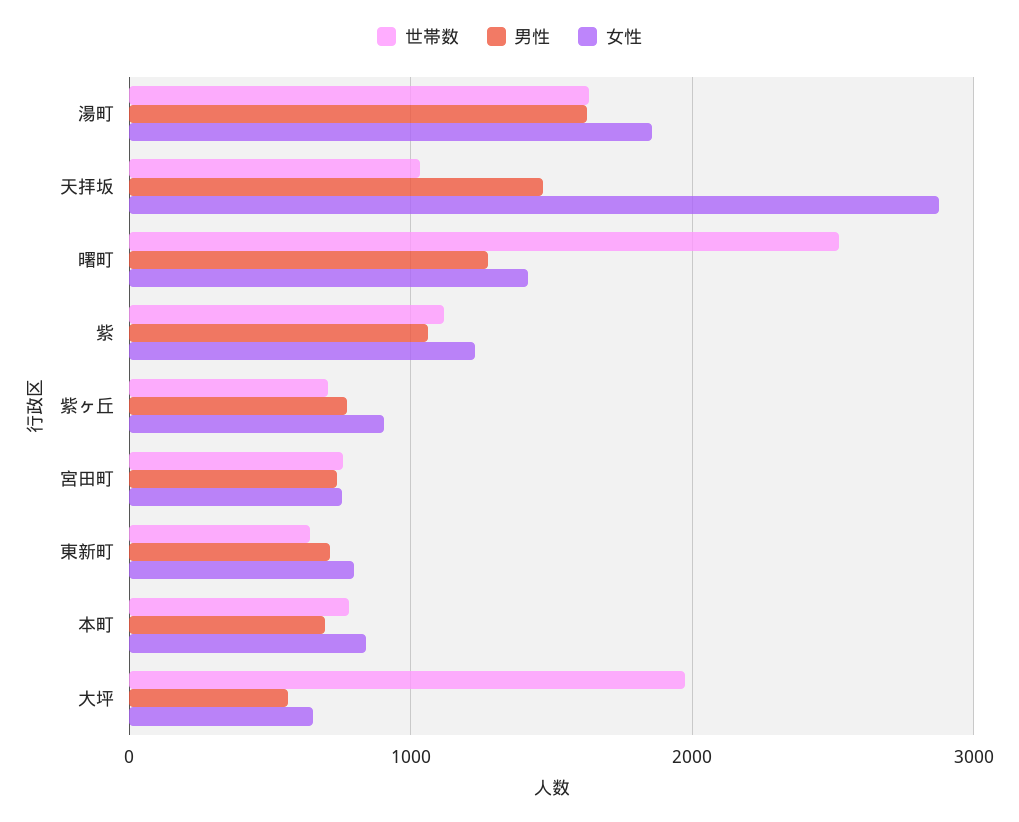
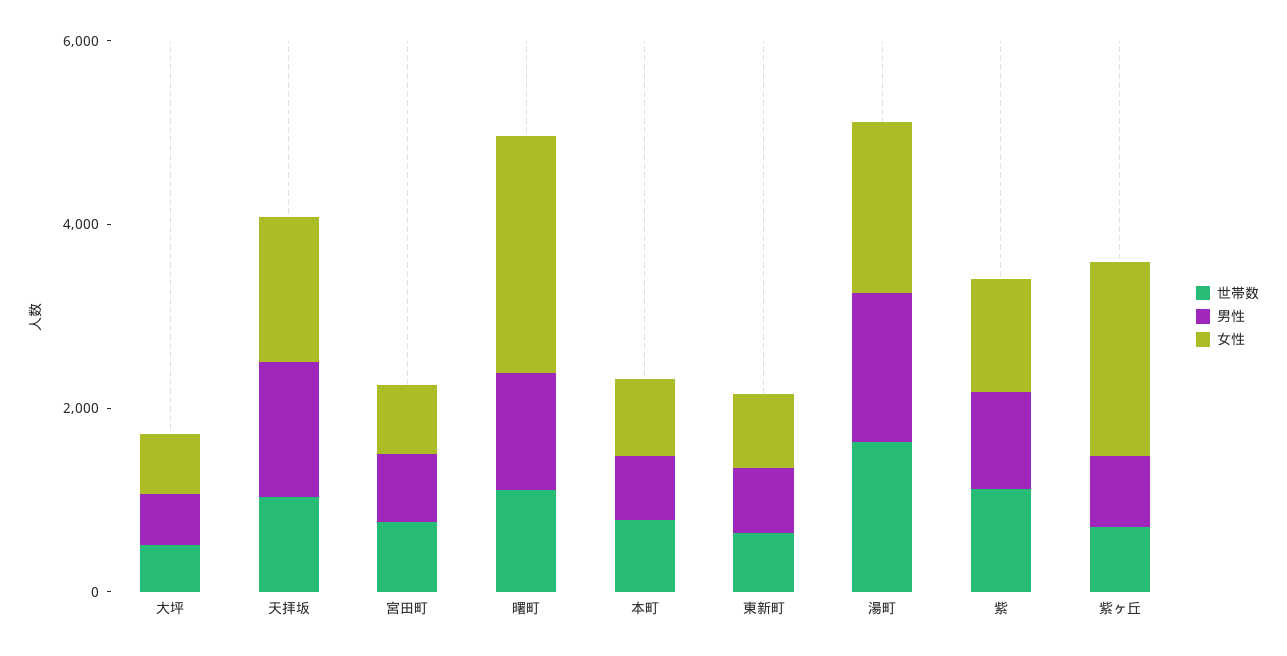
女性, 天拝坂: 2900 -> 1500
世帯数, 曙町: 2500 -> 1000
女性, 曙町: 1400 -> 2500
女性, 紫ヶ丘: 900 -> 2000
世帯数, 大坪: 2000 -> 500

